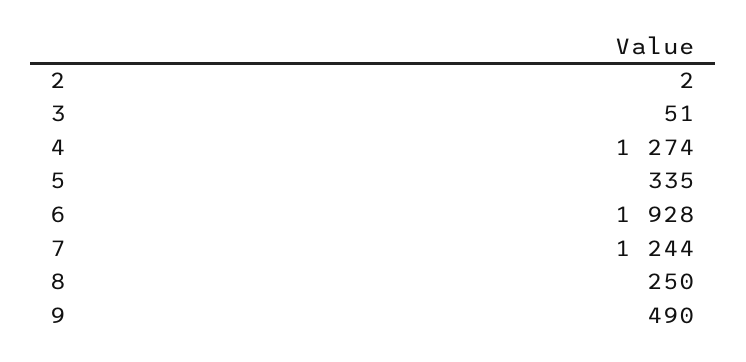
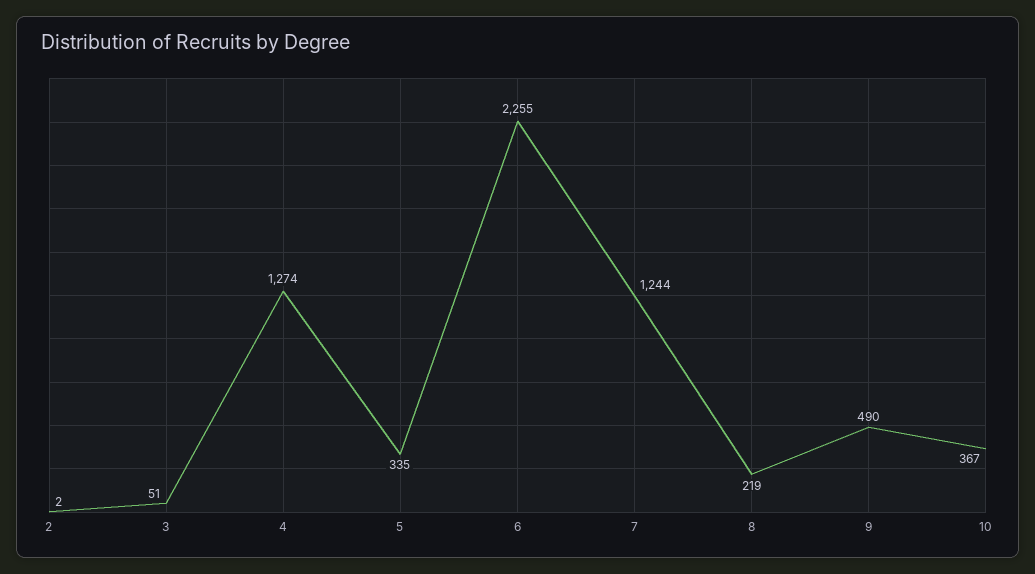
6: 1928 -> 2255
8: 250 -> 219
10: none -> 367

